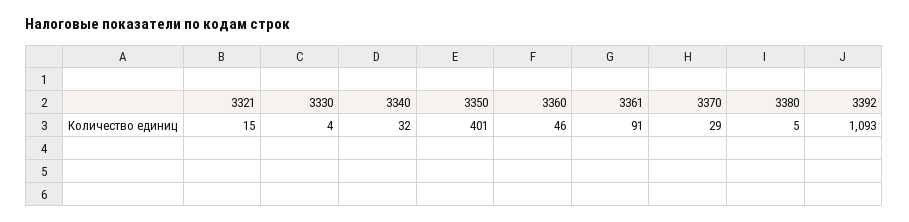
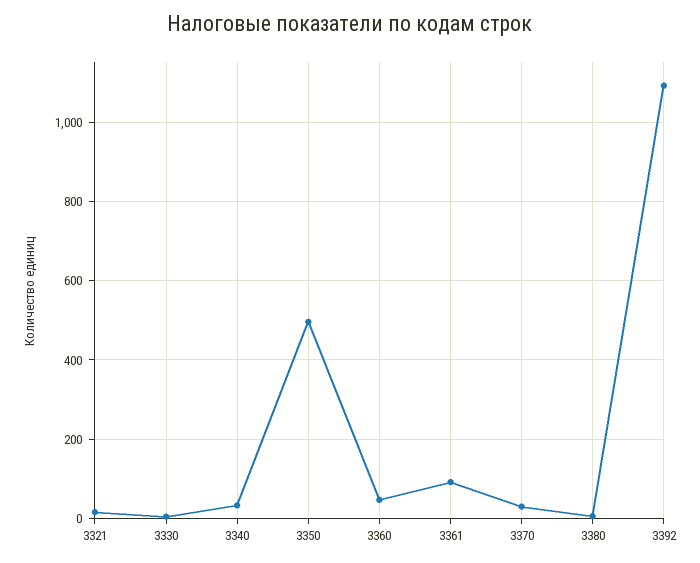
3350: 401 -> 500

